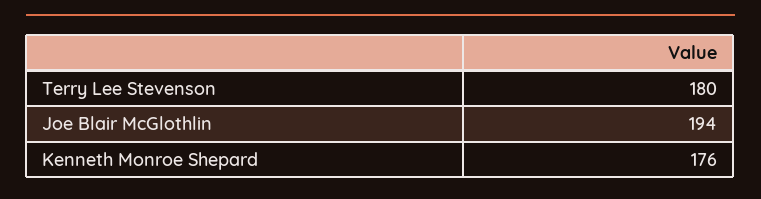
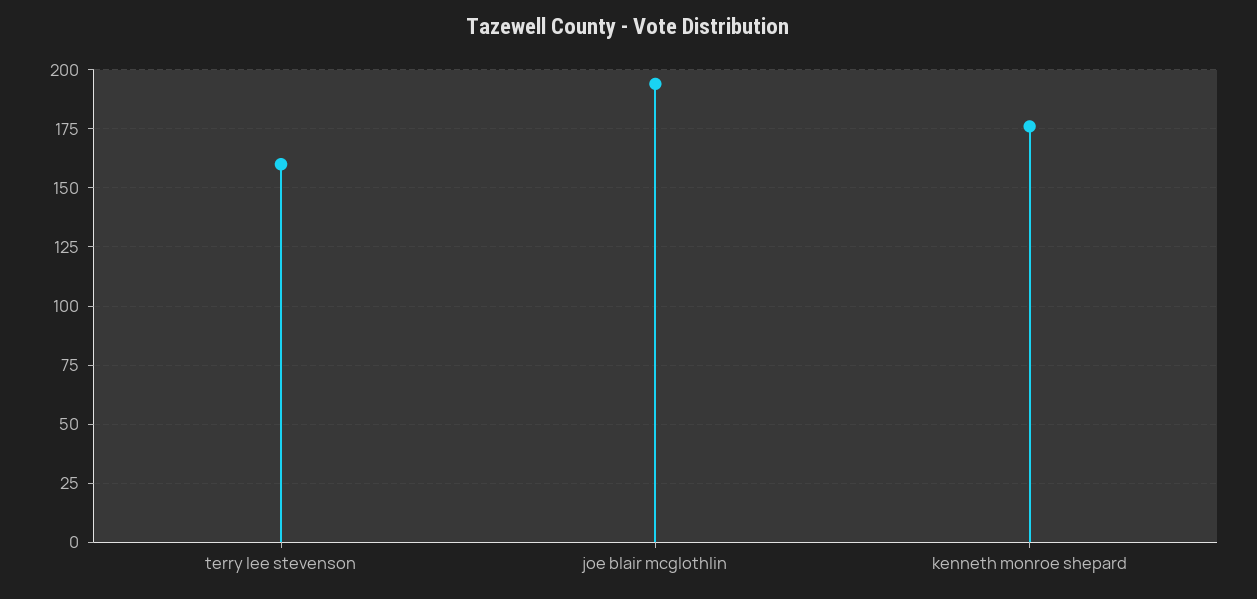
Terry Lee Stevenson: 180 -> 160

